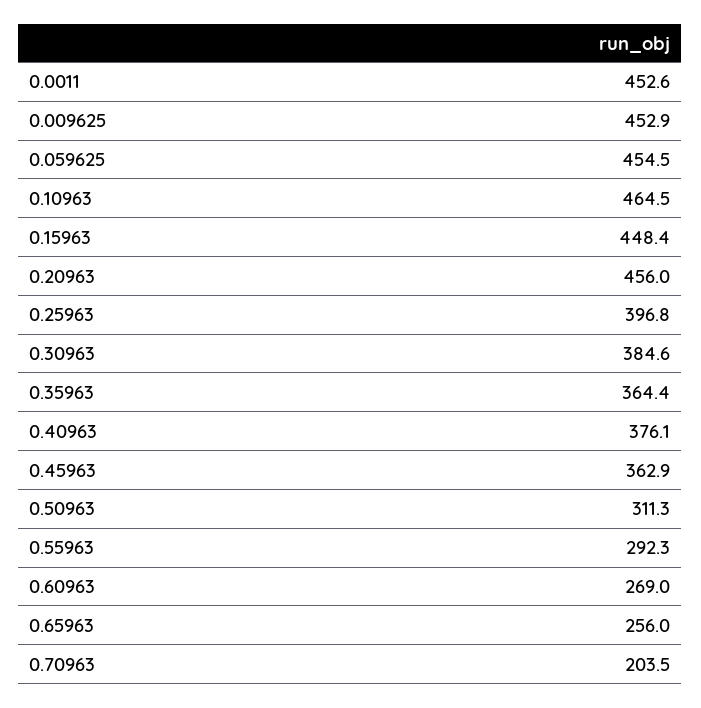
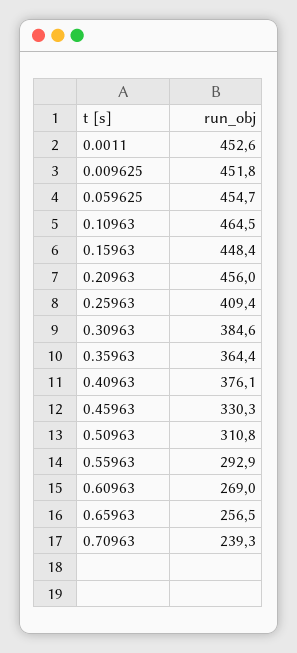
0.009625: 452.9 -> 451.8
0.059625: 454.5 -> 454.7
0.25963: 396.8 -> 409.4
0.45963: 362.9 -> 330.3
0.50963: 311.3 -> 310.8
0.55963: 292.3 -> 292.9
0.65963: 256 -> 256.5
0.70963: 203.5 -> 239.3

